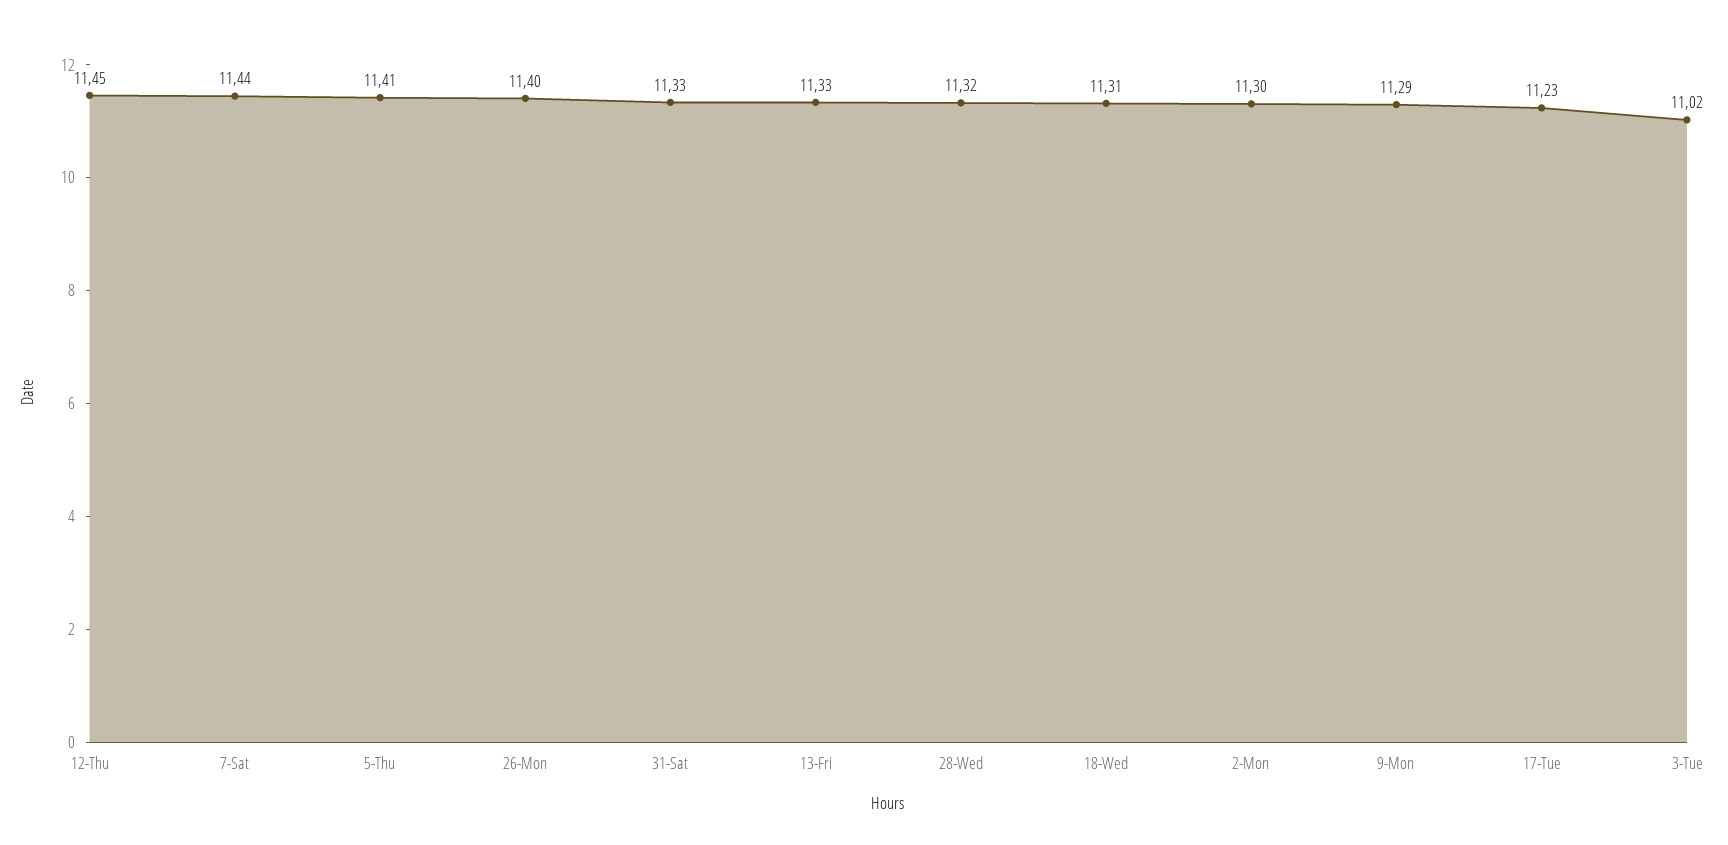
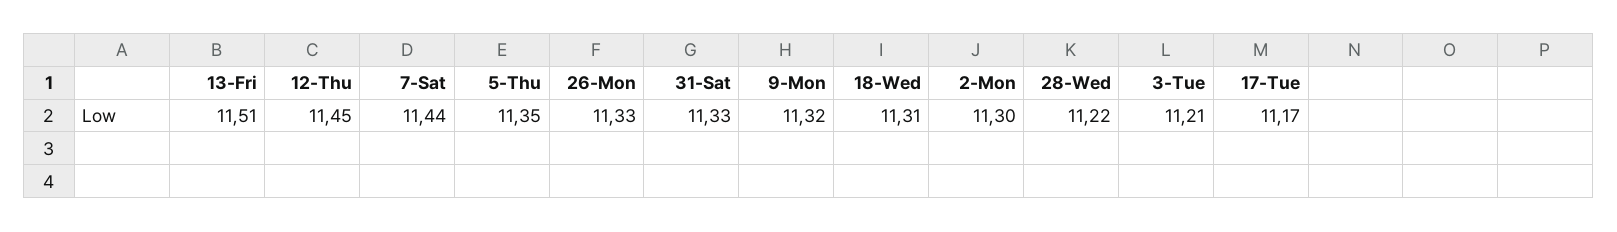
5-Thu: 11.41 -> 11.35
26-Mon: 11.4 -> 11.33
13-Fri: 11.33 -> 11.51
28-Wed: 11.32 -> 11.22
9-Mon: 11.29 -> 11.32
17-Tue: 11.23 -> 11.17
3-Tue: 11.02 -> 11.21

